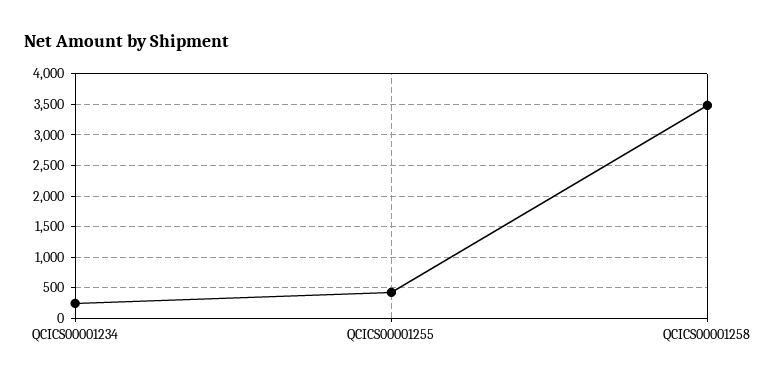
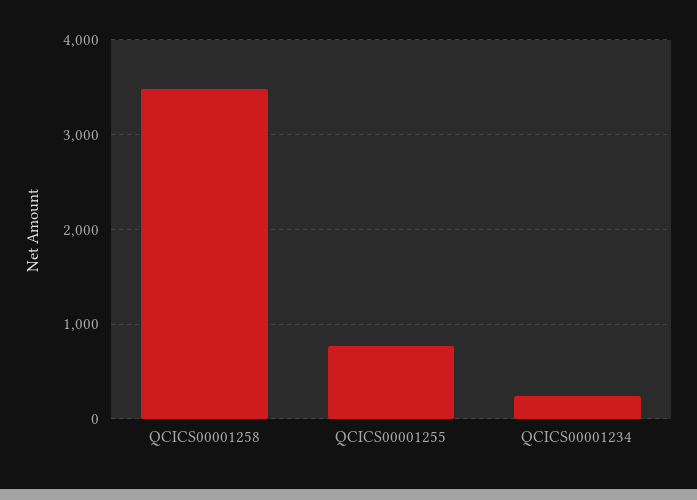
QCICS00001255: 400 -> 800

